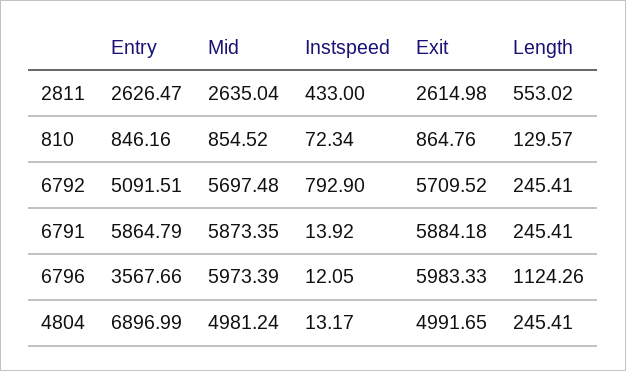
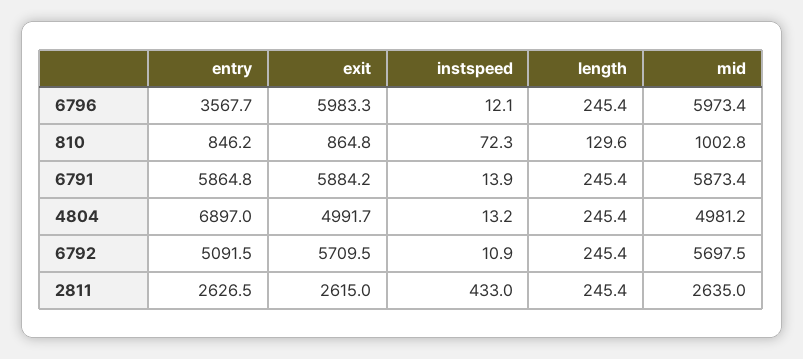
Length, 2811: 553.02 -> 245.4
Mid, 810: 854.52 -> 1002.8
Instspeed, 6792: 792.9 -> 10.9
Length, 6796: 1124.26 -> 245.4

